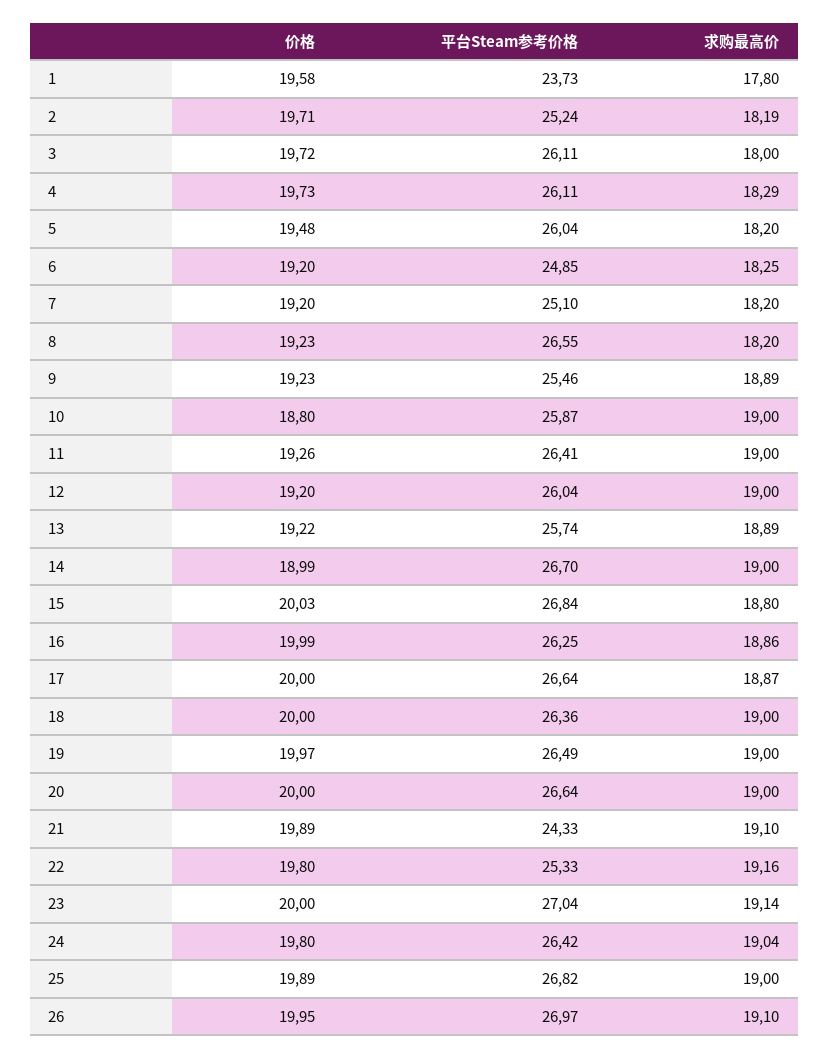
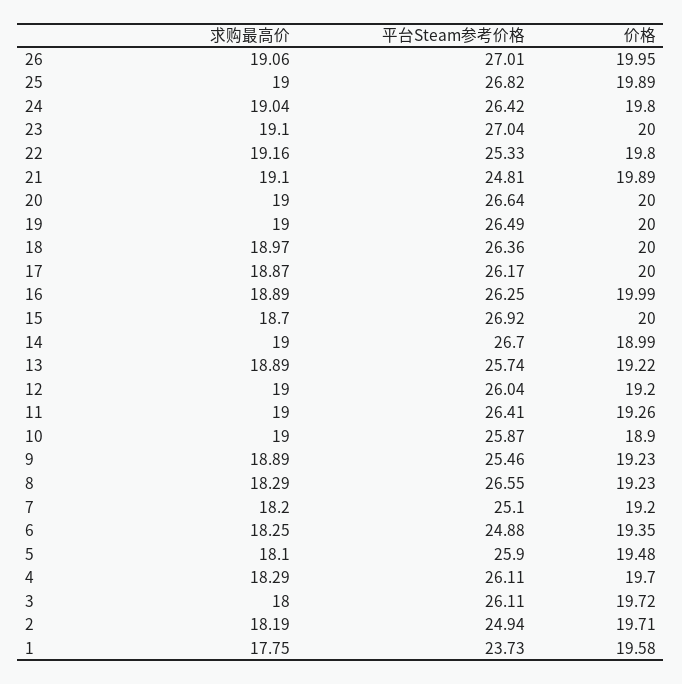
求购最高价, 1: 17.8 -> 17.75
平台Steam参考价格, 2: 25.24 -> 24.94
价格, 4: 19.73 -> 19.7
平台Steam参考价格, 5: 26.04 -> 25.9
求购最高价, 5: 18.2 -> 18.1
价格, 6: 19.2 -> 19.35
平台Steam参考价格, 6: 24.85 -> 24.88
求购最高价, 8: 18.2 -> 18.29
价格, 10: 18.8 -> 18.9
价格, 15: 20.03 -> 20
平台Steam参考价格, 15: 26.84 -> 26.92
求购最高价, 15: 18.8 -> 18.7
求购最高价, 16: 18.86 -> 18.89
平台Steam参考价格, 17: 26.64 -> 26.17
求购最高价, 18: 19 -> 18.97
价格, 19: 19.97 -> 20
平台Steam参考价格, 21: 24.33 -> 24.81
求购最高价, 23: 19.14 -> 19.1
平台Steam参考价格, 26: 26.97 -> 27.01
求购最高价, 26: 19.1 -> 19.06

